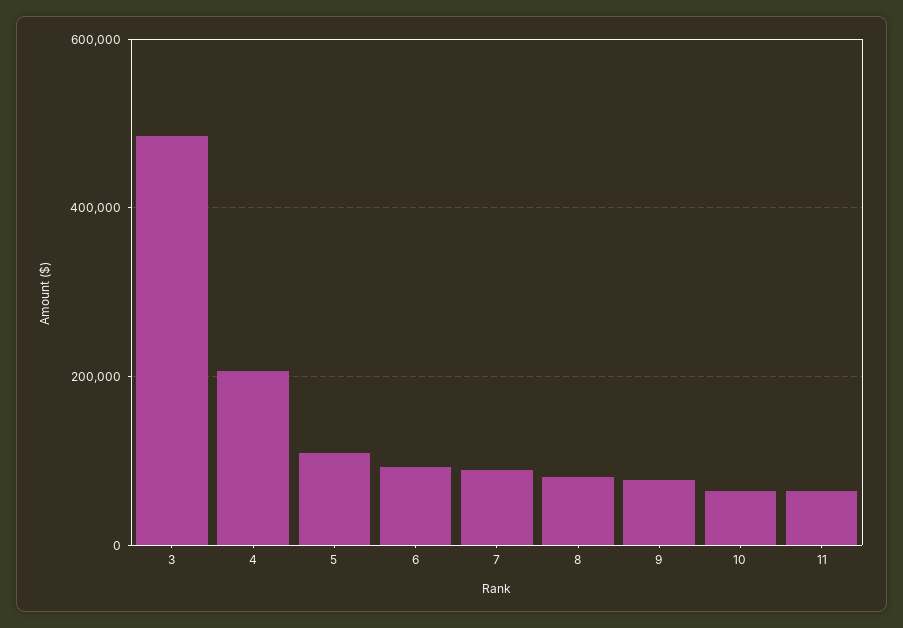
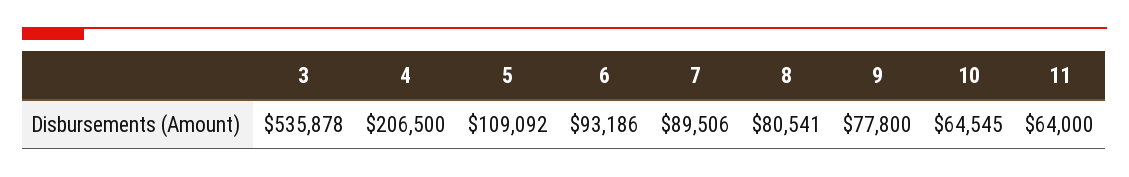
3: 480000 -> 535878

